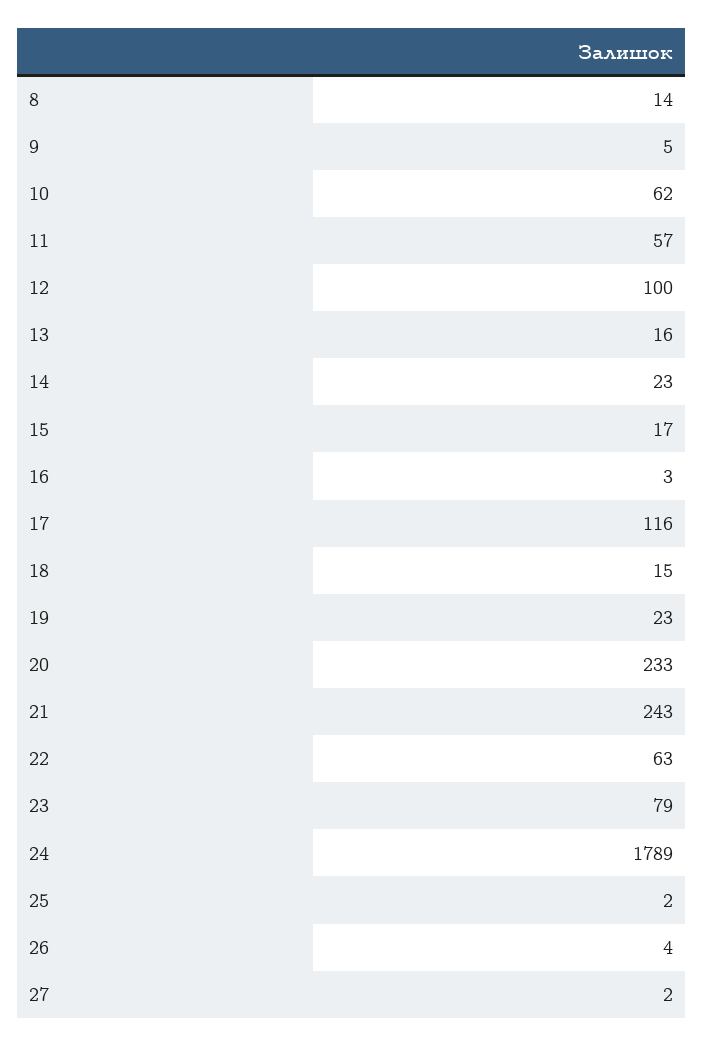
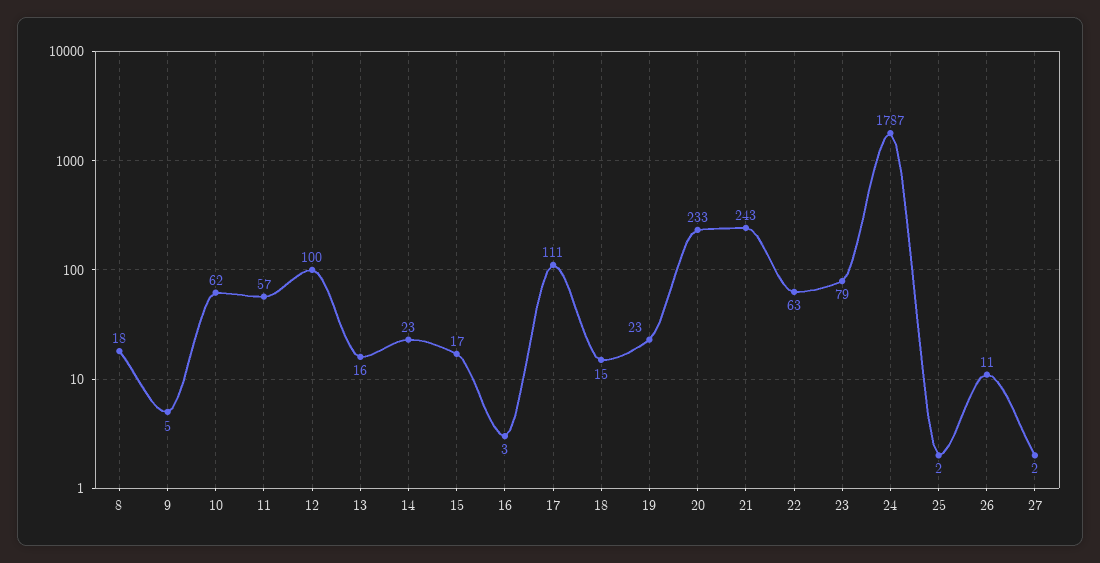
8: 14 -> 18
17: 116 -> 111
24: 1789 -> 1787
26: 4 -> 11

